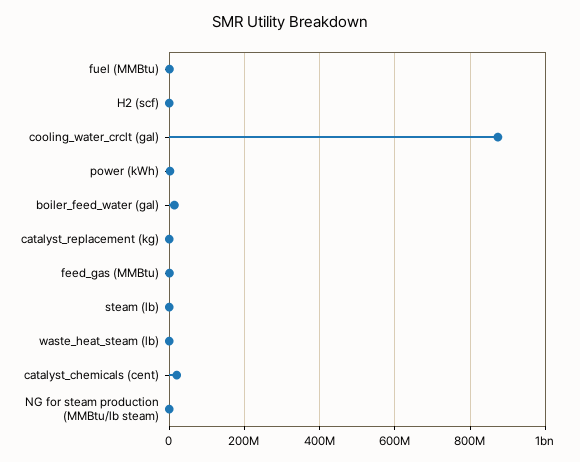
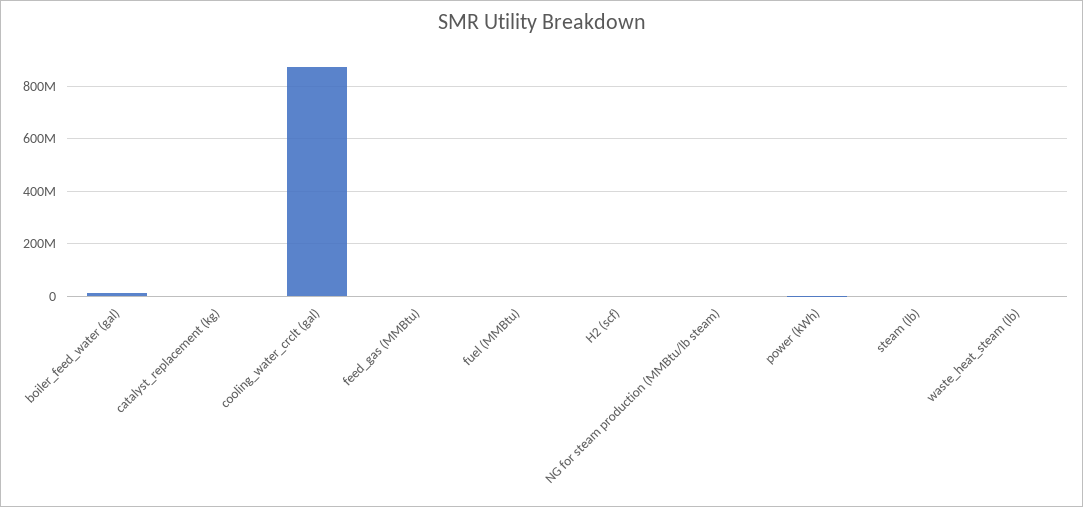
catalyst_chemicals (cent): 20000000 -> none

